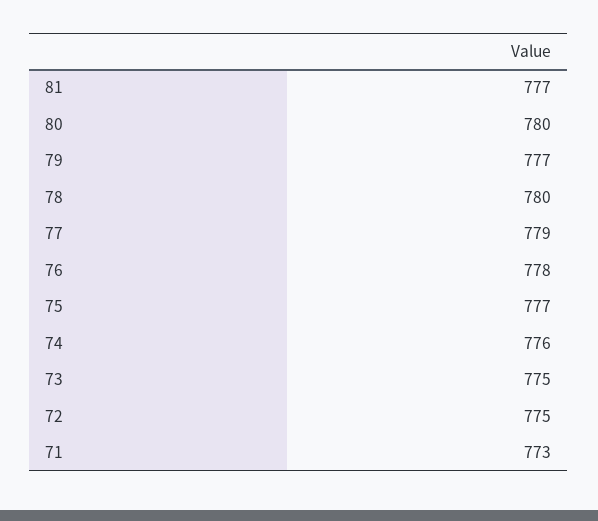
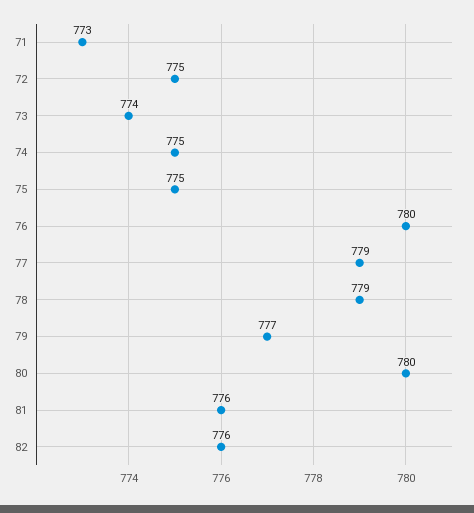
81: 777 -> 776
78: 780 -> 779
76: 778 -> 780
75: 777 -> 775
74: 776 -> 775
73: 775 -> 774
82: none -> 776

